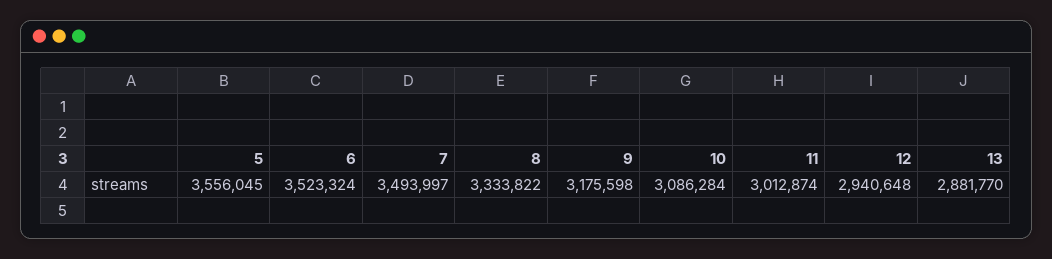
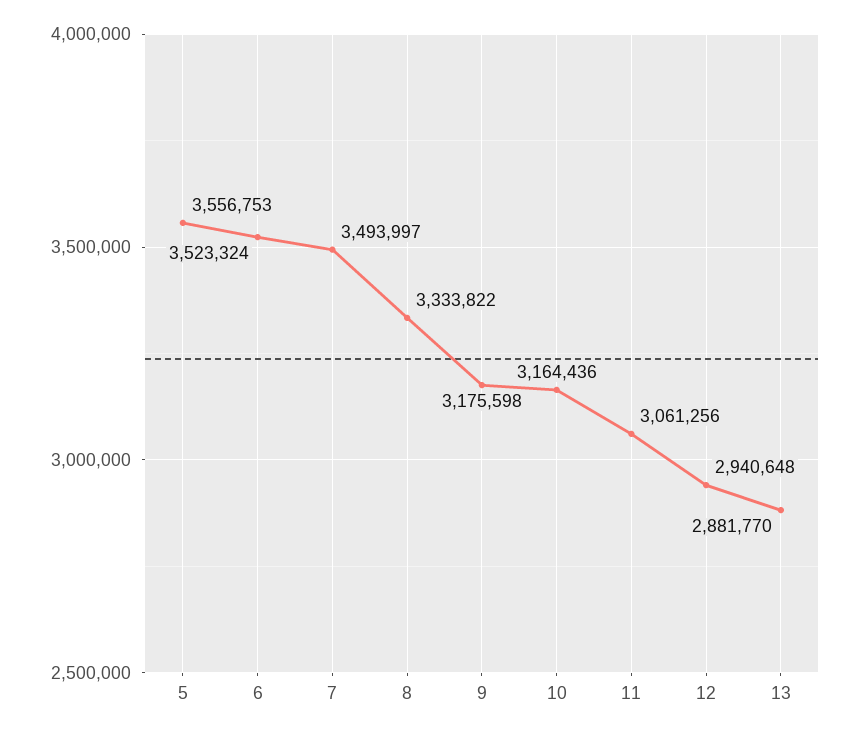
5: 3556045 -> 3556753
10: 3086284 -> 3164436
11: 3012874 -> 3061256

